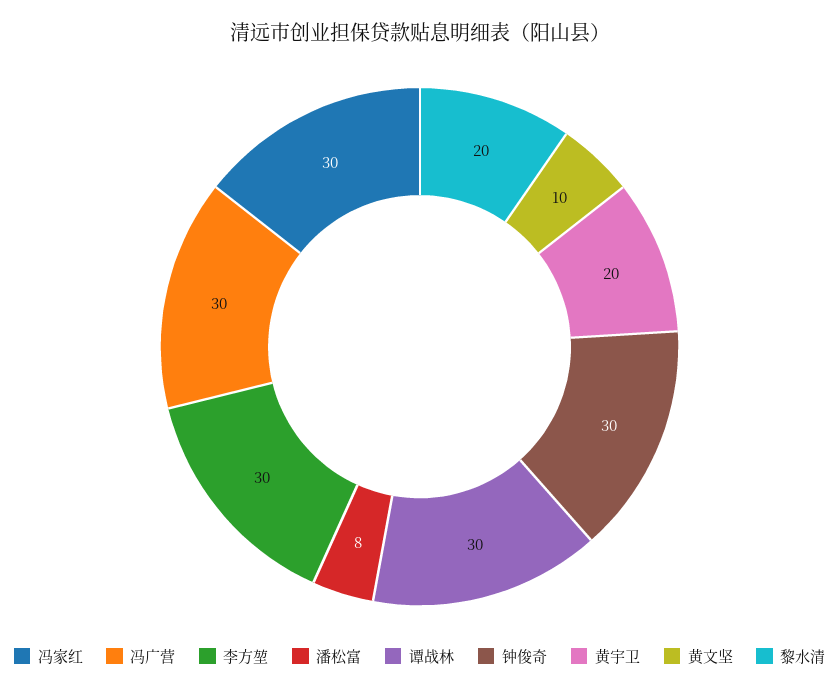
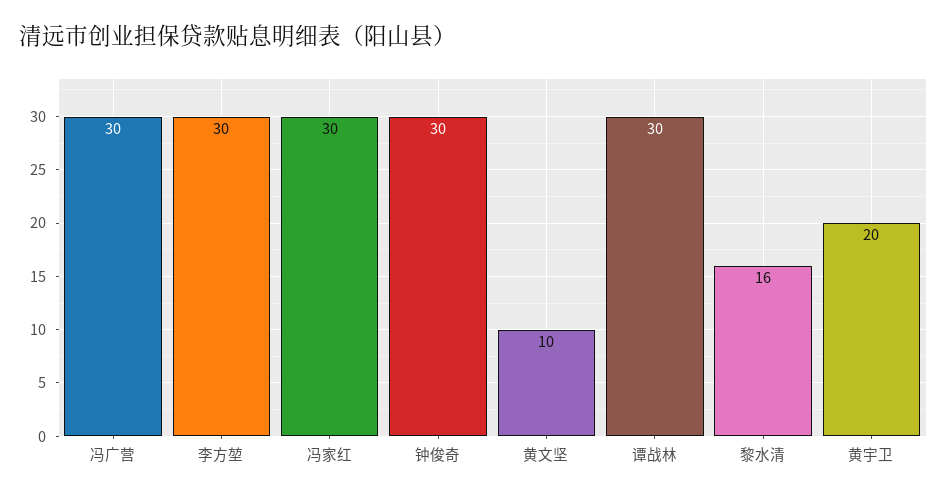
潘松富: 8 -> none
黎水清: 20 -> 16

